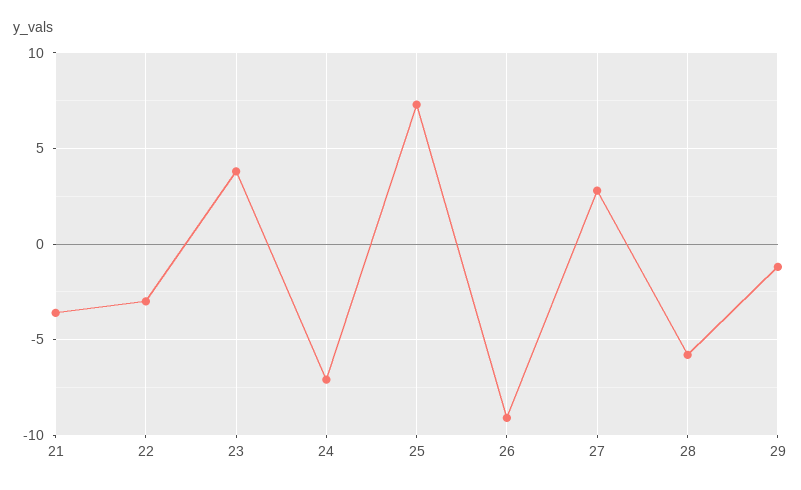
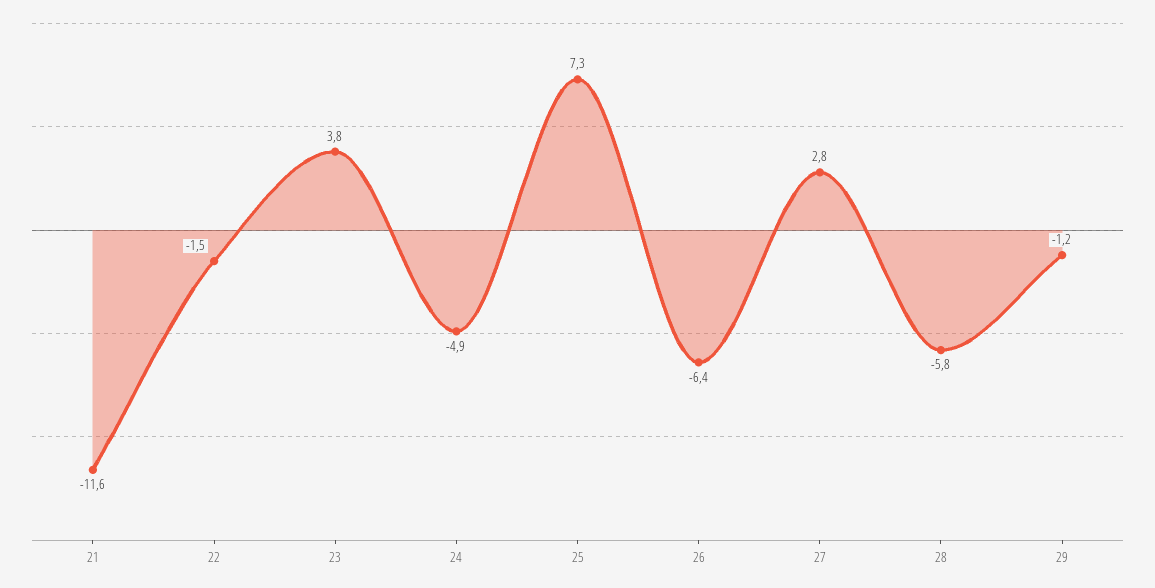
21: -3.5 -> -11.6
22: -3 -> -1.5
24: -7 -> -4.9
26: -9 -> -6.4

